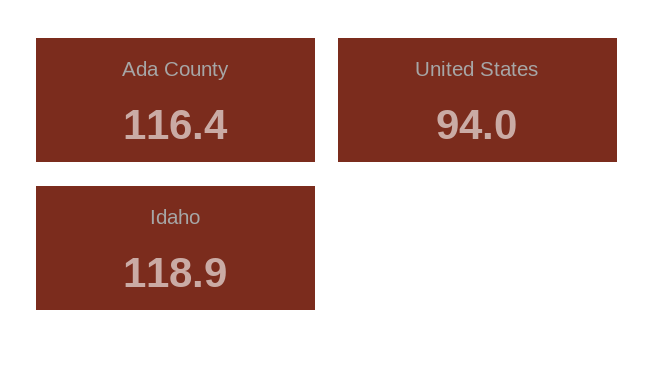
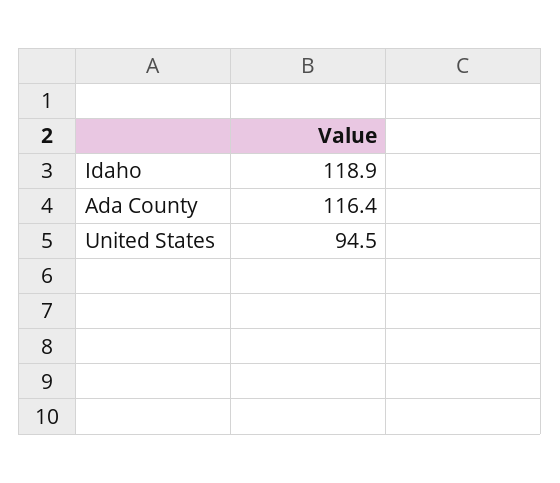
United States: 94 -> 94.5

